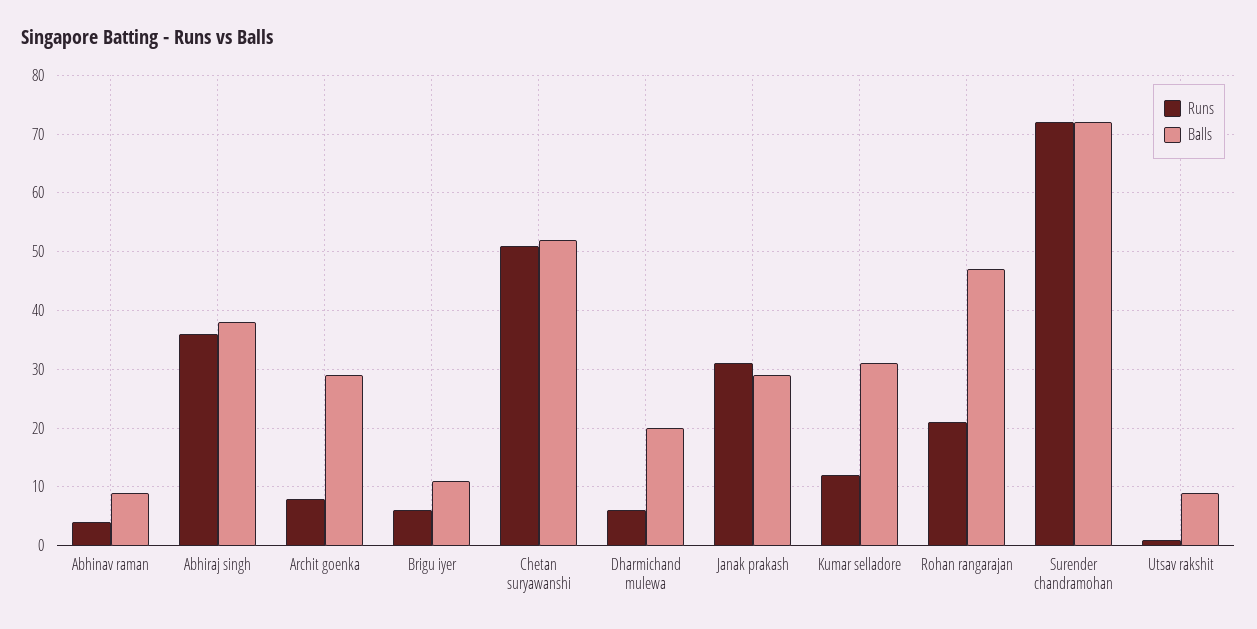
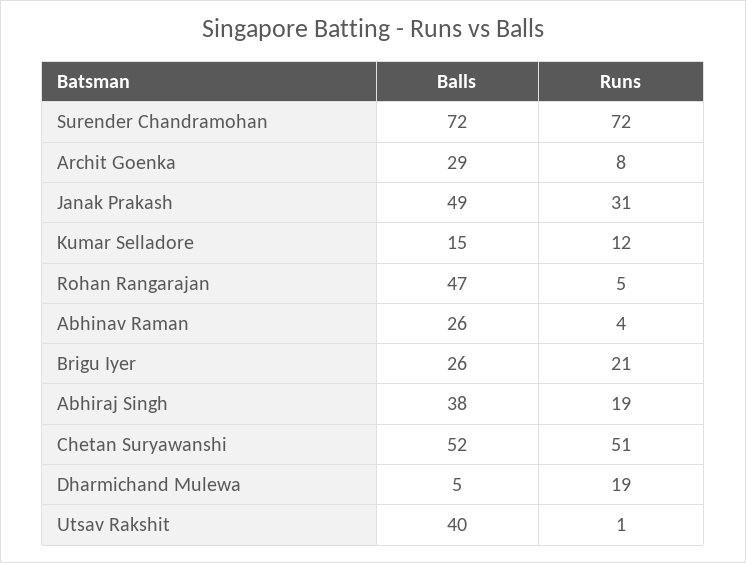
Balls, Abhinav raman: 10 -> 26
Runs, Abhiraj singh: 35 -> 19
Runs, Brigu iyer: 5 -> 21
Balls, Brigu iyer: 10 -> 26
Runs, Dharmichand mulewa: 5 -> 19
Balls, Dharmichand mulewa: 20 -> 5
Balls, Janak prakash: 30 -> 49
Balls, Kumar selladore: 30 -> 15
Runs, Rohan rangarajan: 20 -> 5
Balls, Utsav rakshit: 10 -> 40

